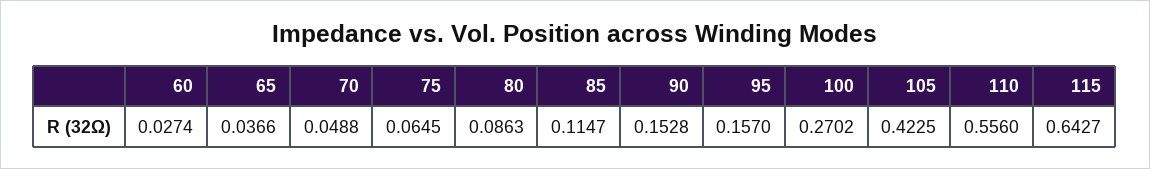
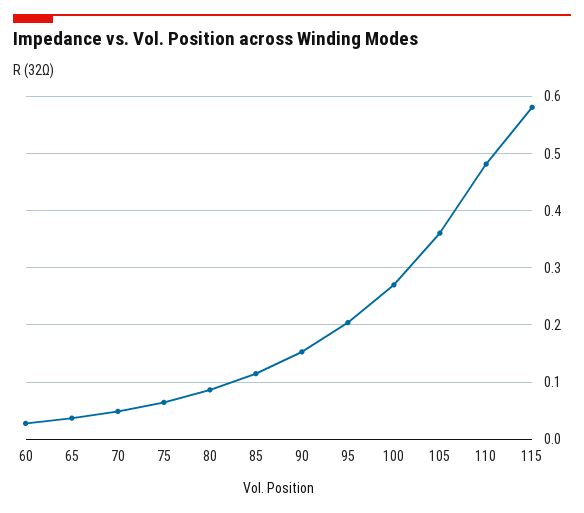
95: 0.157 -> 0.2
105: 0.4225 -> 0.36
110: 0.556 -> 0.48
115: 0.6427 -> 0.58

